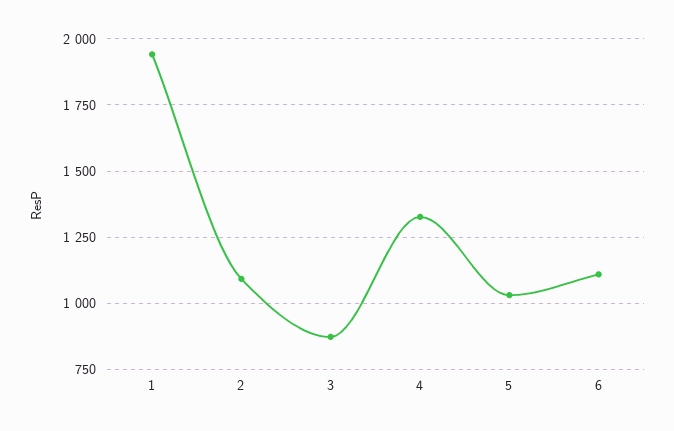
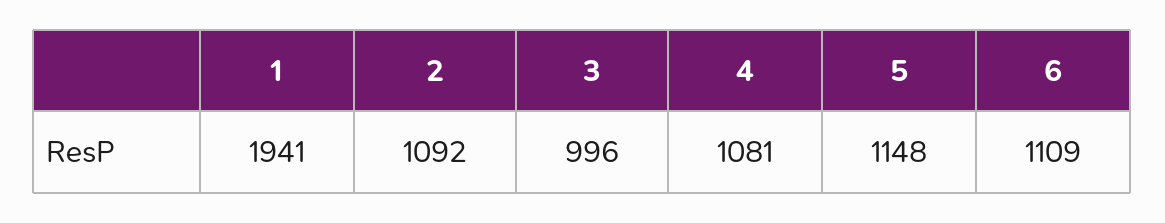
3: 875 -> 996
4: 1325 -> 1081
5: 1025 -> 1148

